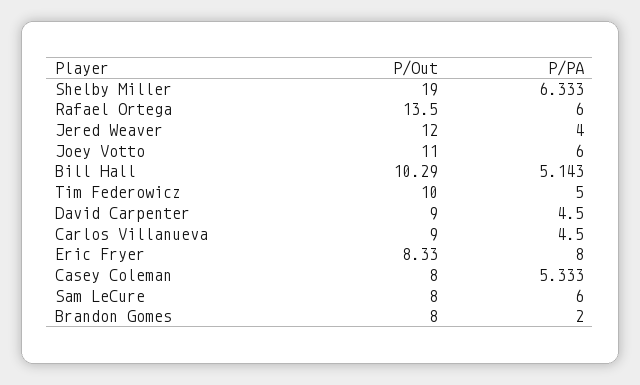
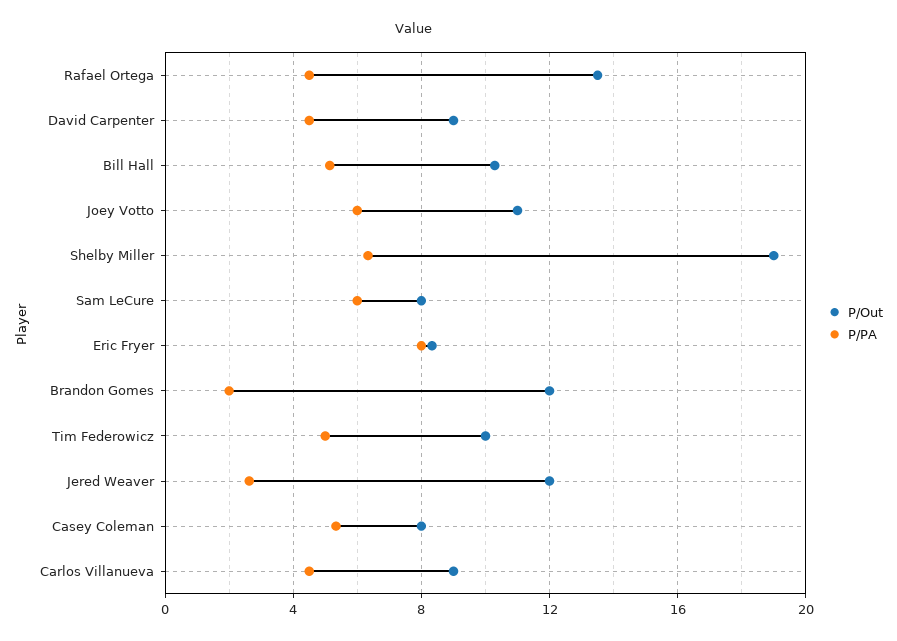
P/PA, Rafael Ortega: 6 -> 4.5
P/PA, Jered Weaver: 4 -> 2.5
P/Out, Brandon Gomes: 8 -> 12

